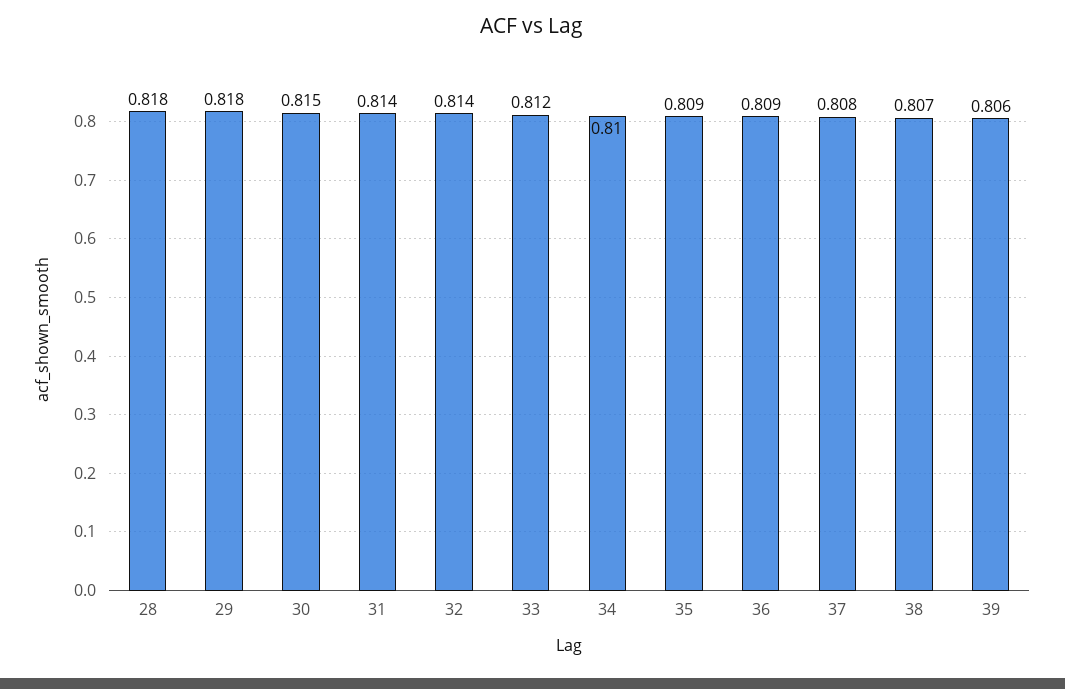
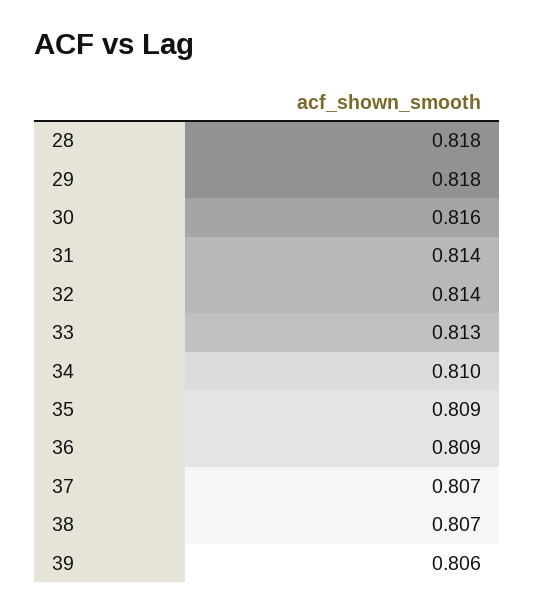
30: 0.815 -> 0.816
33: 0.812 -> 0.813
37: 0.808 -> 0.807

